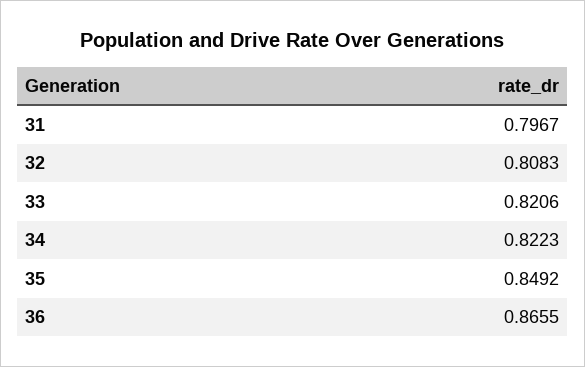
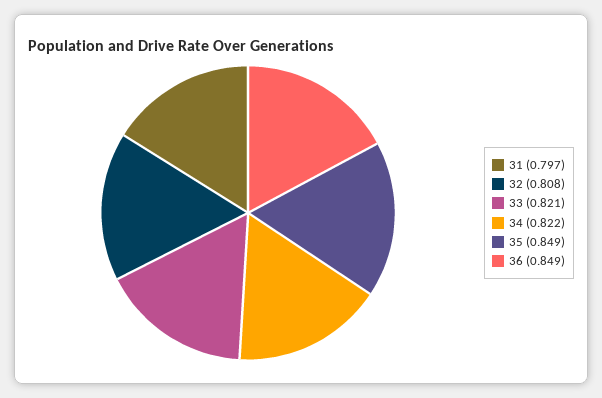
36: 0.8655 -> 0.849

